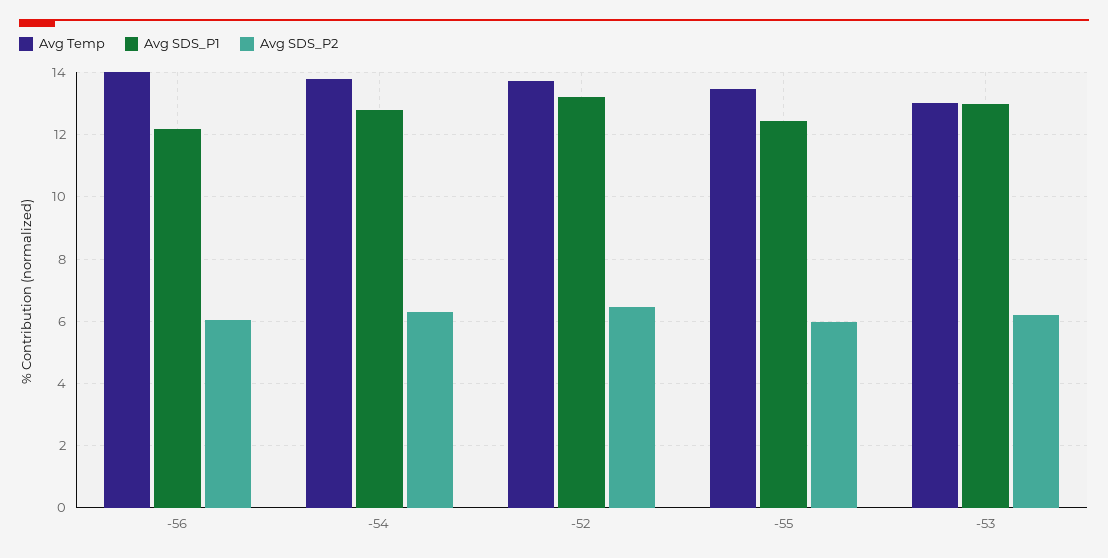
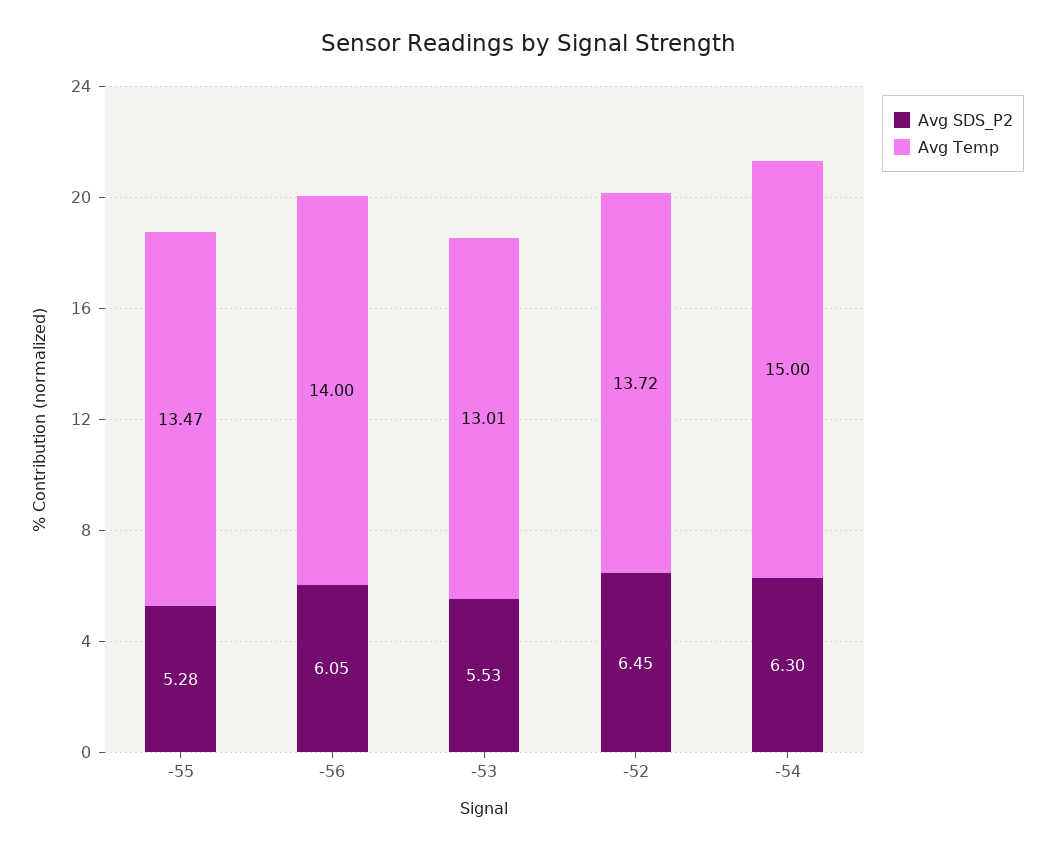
Avg SDS_P1, -56: 12.2 -> none
Avg Temp, -54: 13.8 -> 15
Avg SDS_P1, -54: 12.8 -> none
Avg SDS_P1, -52: 13.2 -> none
Avg SDS_P1, -55: 12.4 -> none
Avg SDS_P2, -55: 6 -> 5.28
Avg SDS_P1, -53: 13 -> none
Avg SDS_P2, -53: 6.2 -> 5.53

